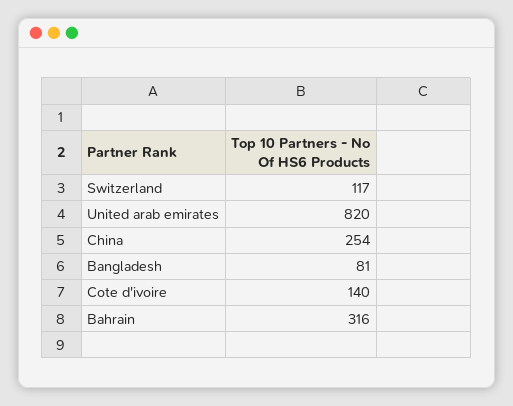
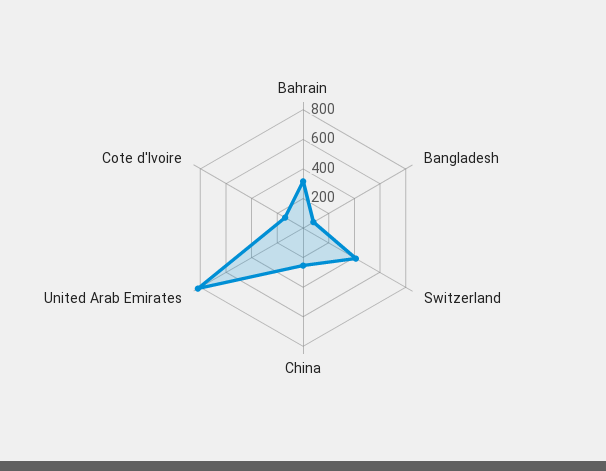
Switzerland: 117 -> 400

